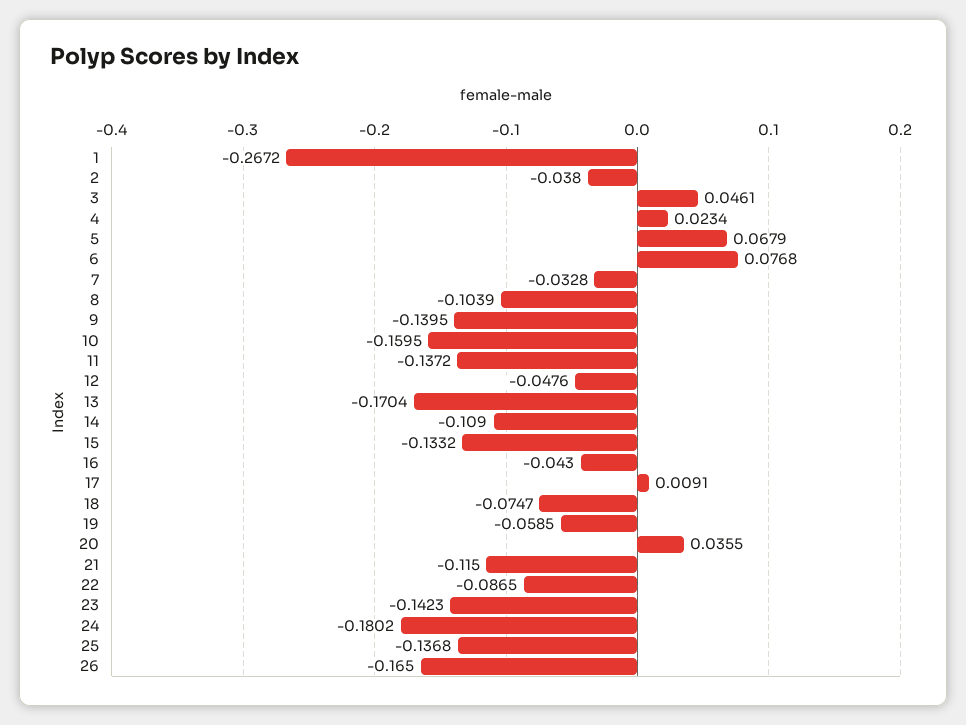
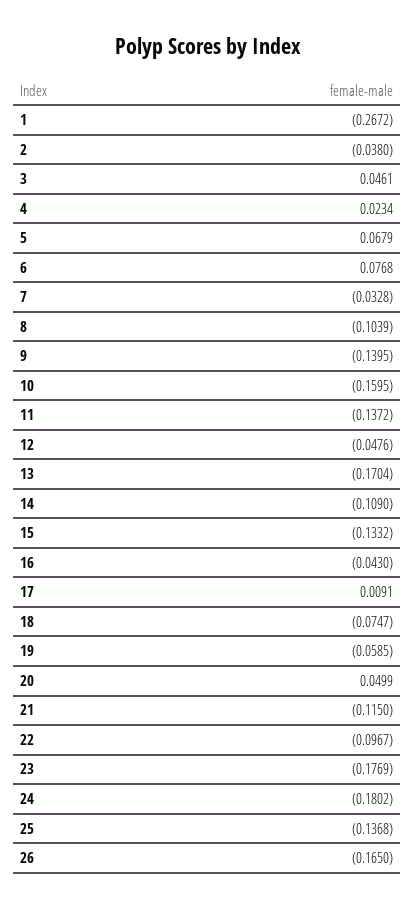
20: 0.0355 -> 0.0499
22: -0.0865 -> -0.0967
23: -0.1423 -> -0.1769

